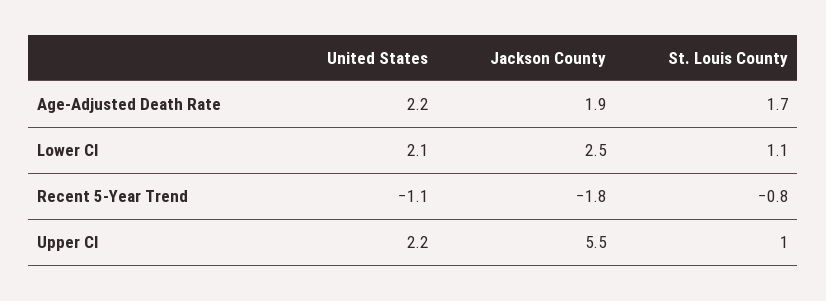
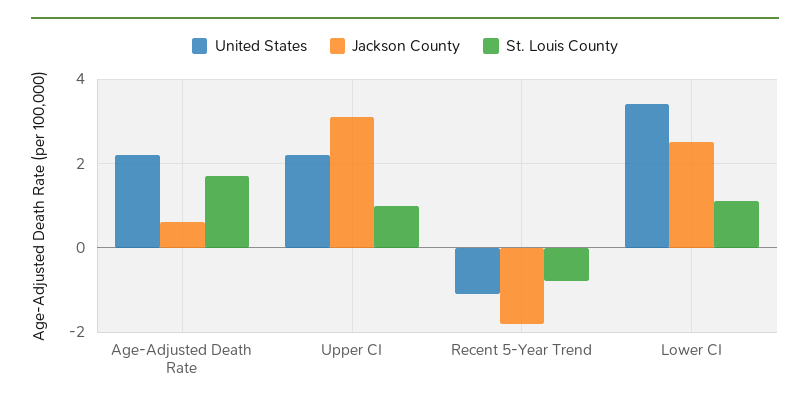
Jackson County, Age-Adjusted Death Rate: 1.9 -> 0.5
United States, Lower CI: 2.1 -> 3.5
Jackson County, Upper CI: 5.5 -> 3

